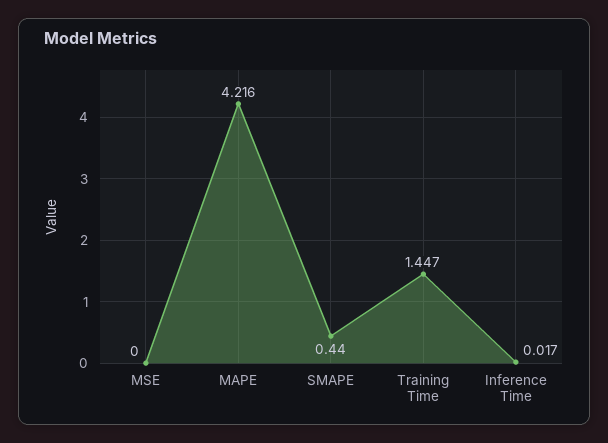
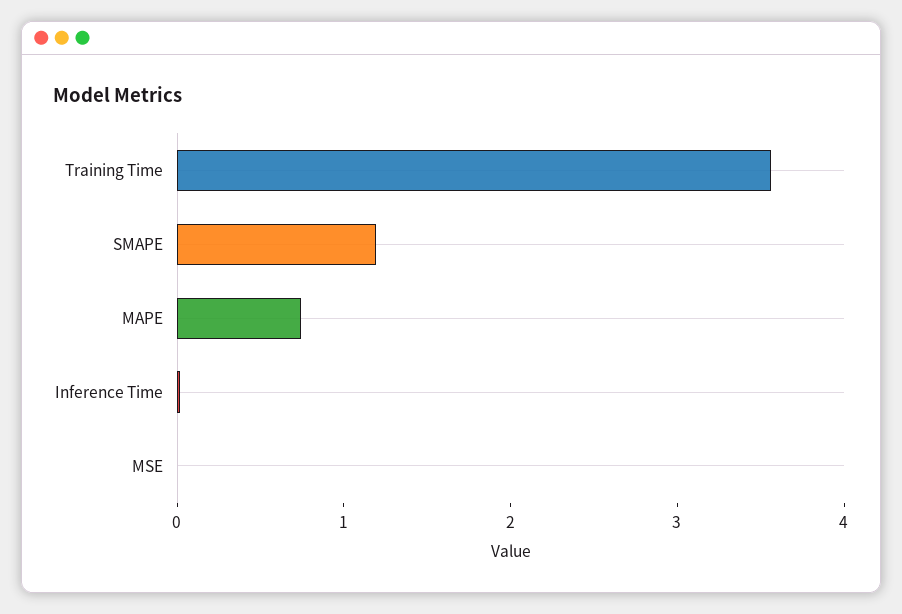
MAPE: 4.216 -> 0.8
SMAPE: 0.44 -> 1.2
Training Time: 1.447 -> 3.6

